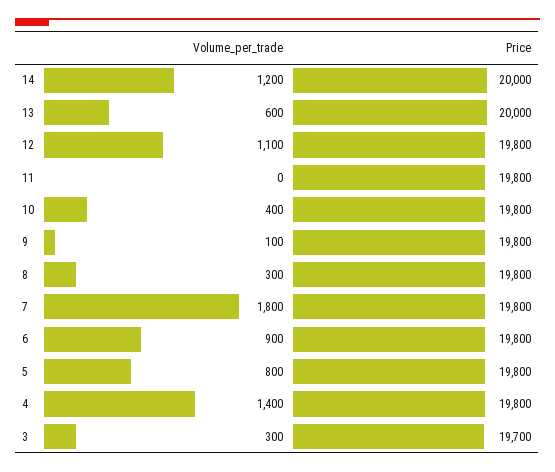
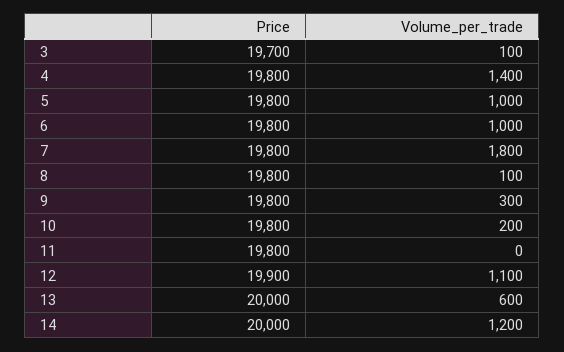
Price, 12: 19800 -> 19900
Volume_per_trade, 10: 400 -> 200
Volume_per_trade, 9: 100 -> 300
Volume_per_trade, 8: 300 -> 100
Volume_per_trade, 6: 900 -> 1000
Volume_per_trade, 5: 800 -> 1000
Volume_per_trade, 3: 300 -> 100

